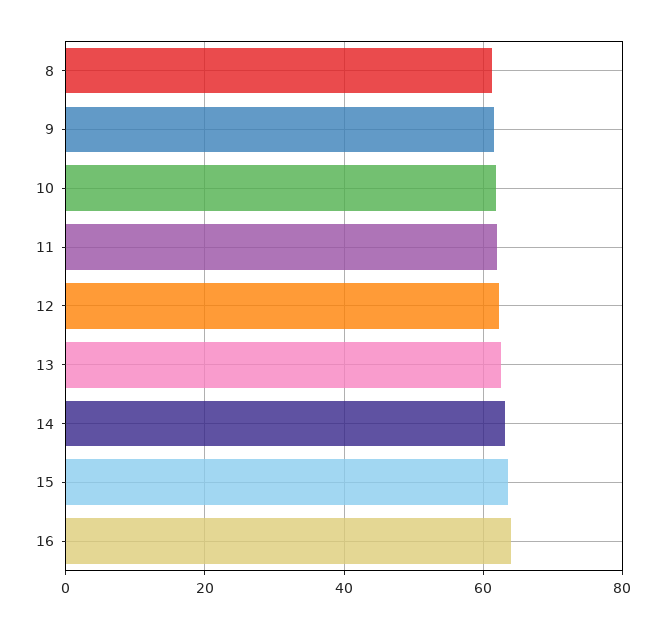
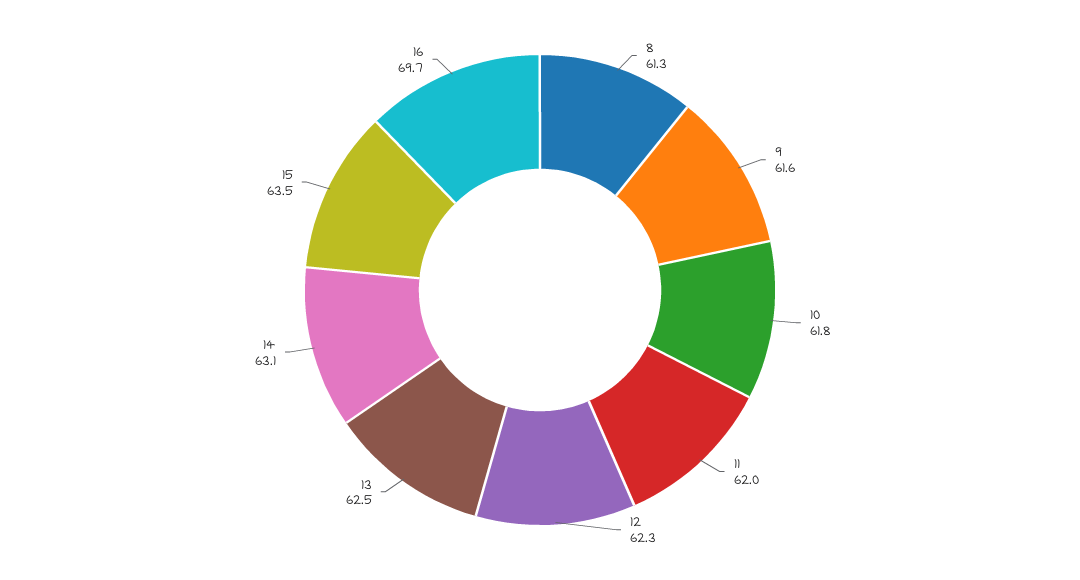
16: 64 -> 69.7

